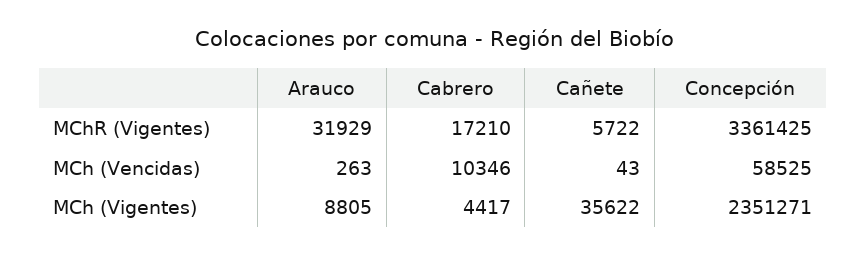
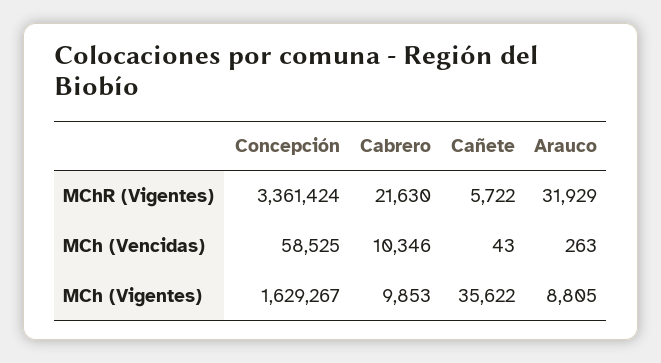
Cabrero, MChR (Vigentes): 17210 -> 21630
Concepción, MChR (Vigentes): 3361425 -> 3361424
Cabrero, MCh (Vigentes): 4417 -> 9853
Concepción, MCh (Vigentes): 2351271 -> 1629267

